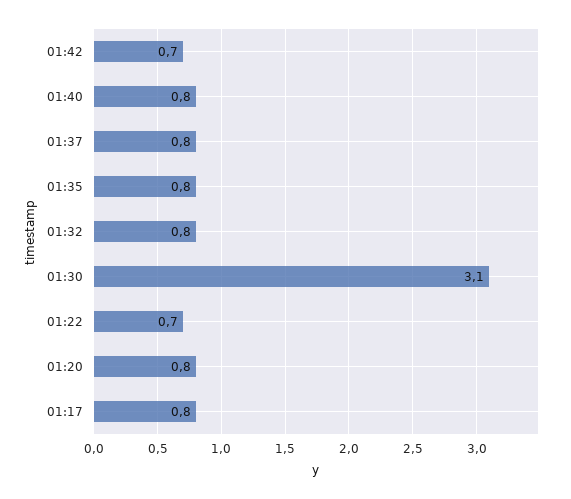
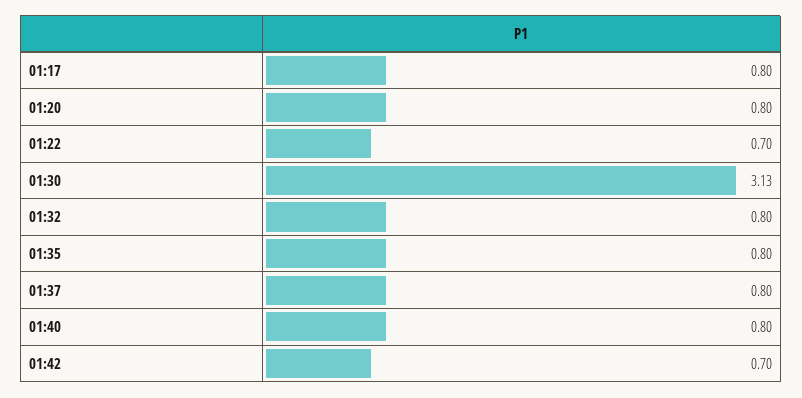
01:30: 3.1 -> 3.13

